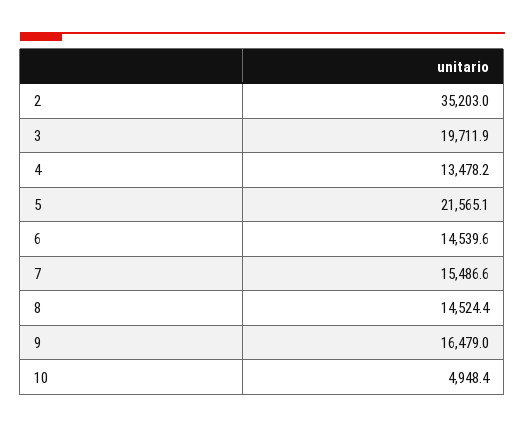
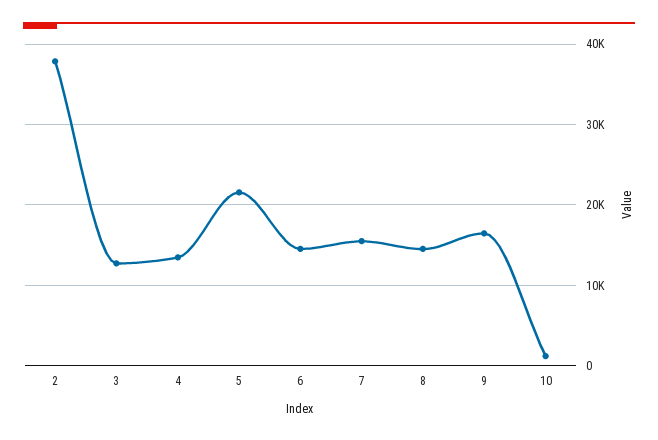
2: 35203 -> 38000
3: 19711.9 -> 13000
10: 4948.4 -> 1000

